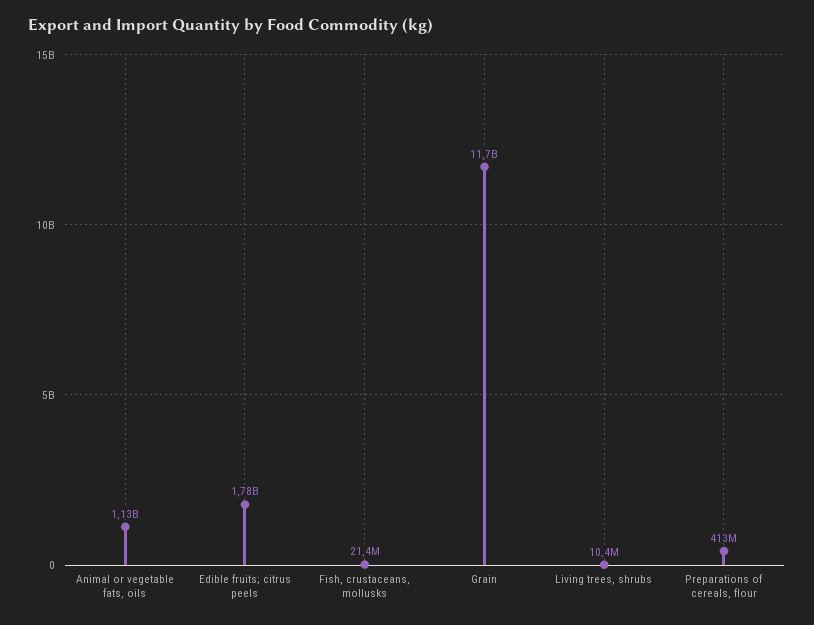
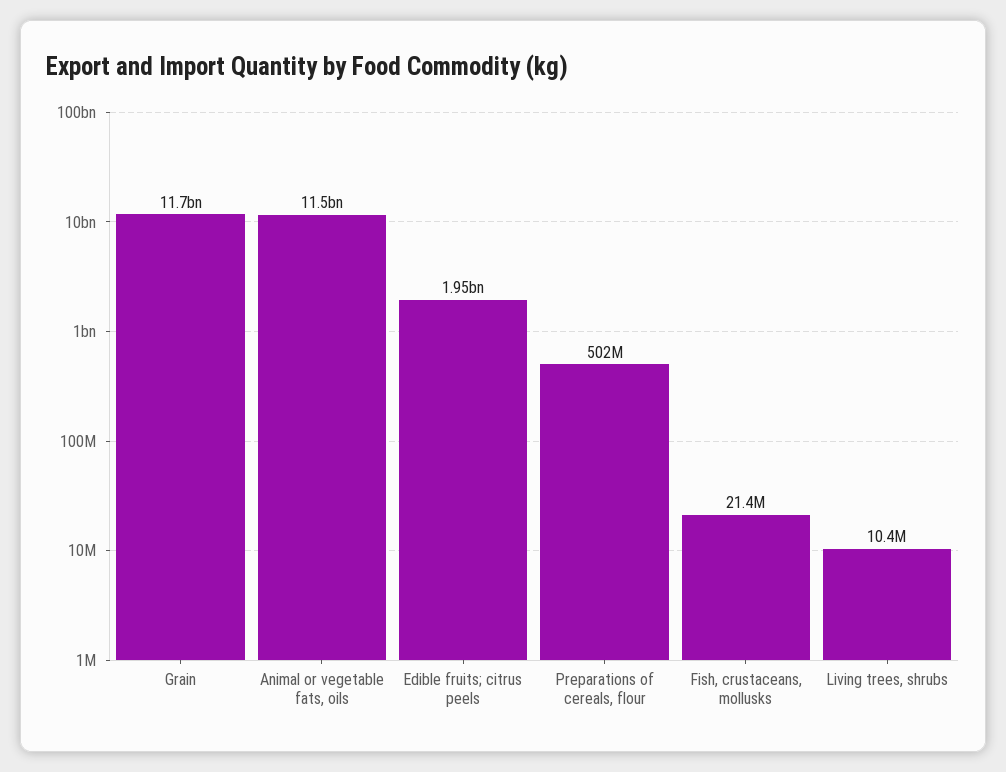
Animal or vegetable fats, oils: 1130000000 -> 11500000000
Edible fruits; citrus peels: 1780000000 -> 1950000000
Preparations of cereals, flour: 413000000 -> 502000000

